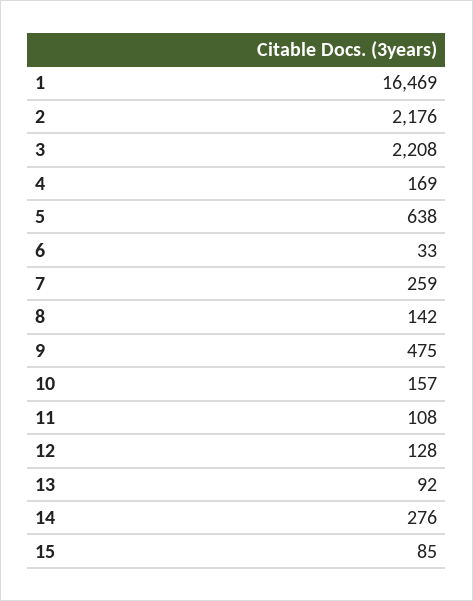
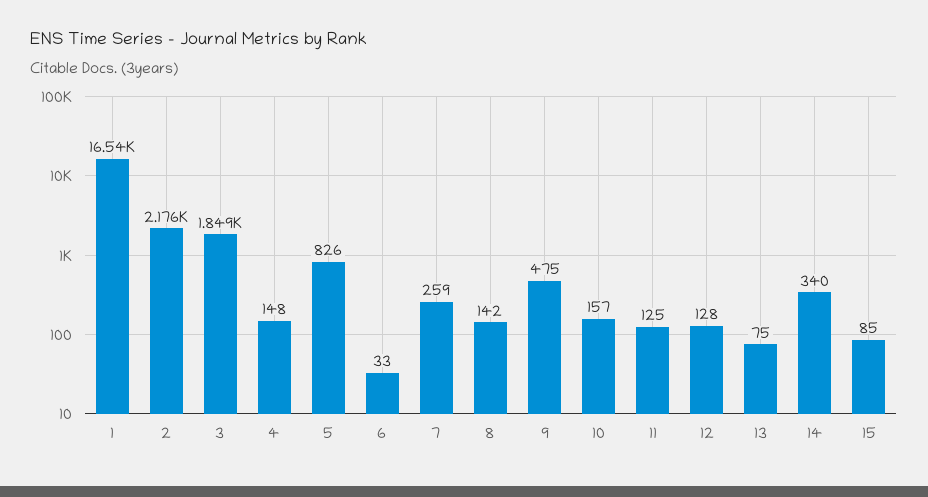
1: 16469 -> 16540
3: 2208 -> 1849
4: 169 -> 148
5: 638 -> 826
11: 108 -> 125
13: 92 -> 75
14: 276 -> 340

